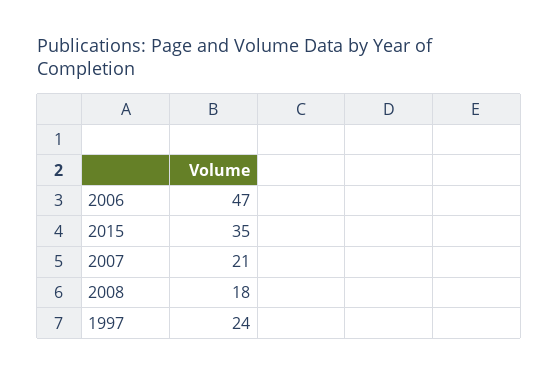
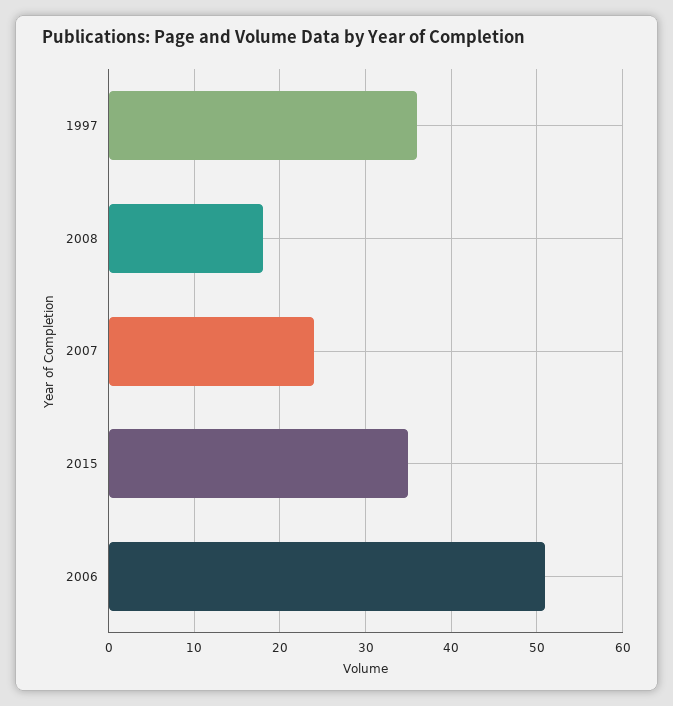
2006: 47 -> 51
2007: 21 -> 24
1997: 24 -> 36

